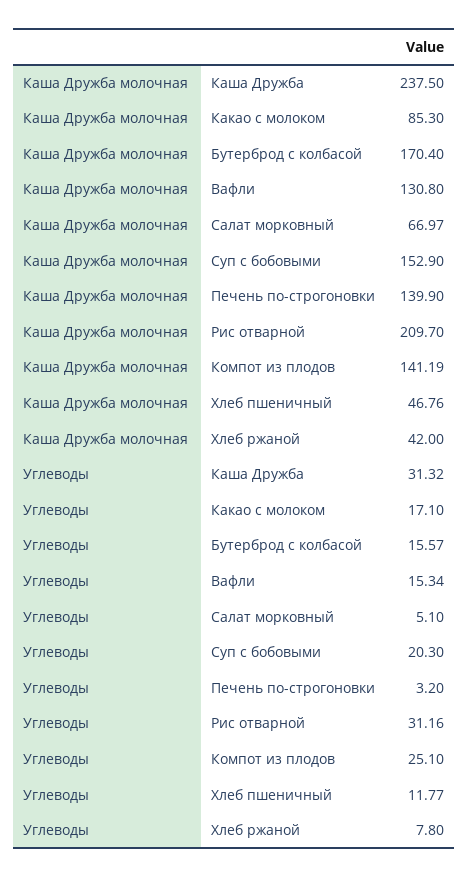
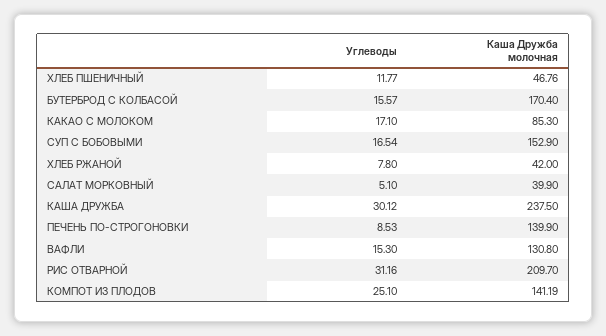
Каша Дружба молочная, Салат морковный: 66.97 -> 39.9
Углеводы, Каша Дружба: 31.32 -> 30.12
Углеводы, Вафли: 15.34 -> 15.3
Углеводы, Суп с бобовыми: 20.3 -> 16.54
Углеводы, Печень по-строгоновки: 3.2 -> 8.53

